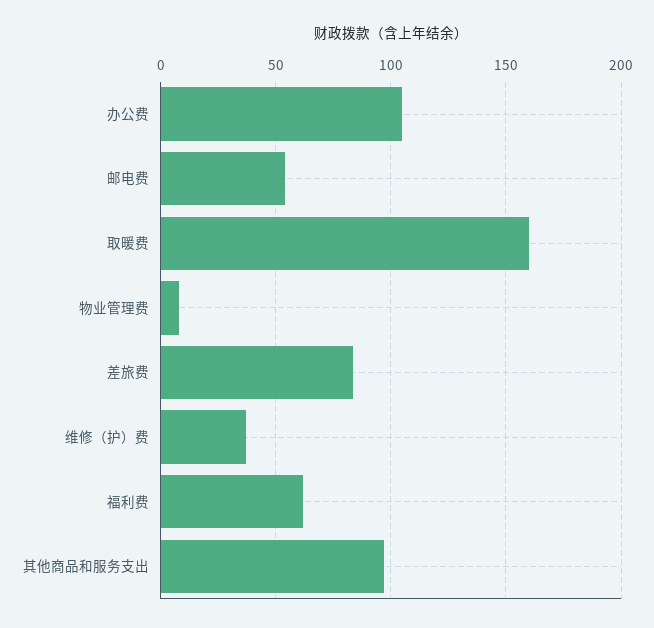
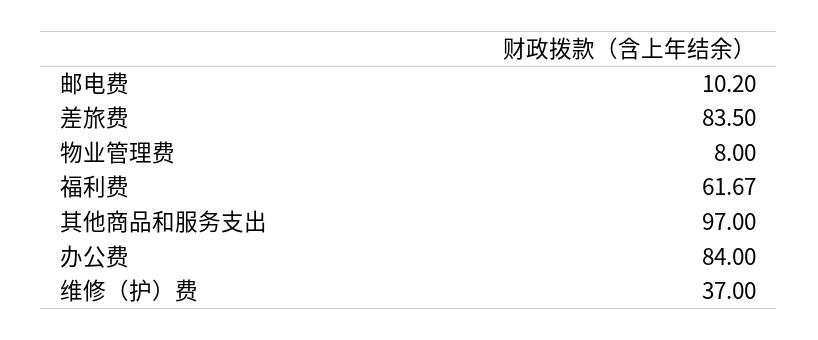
办公费: 105 -> 84
邮电费: 55 -> 10.2
取暖费: 160 -> none

